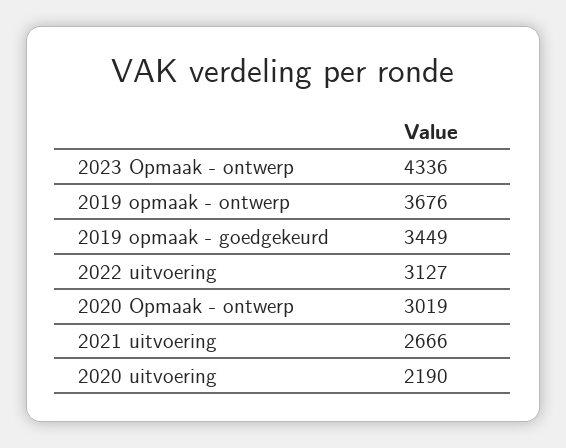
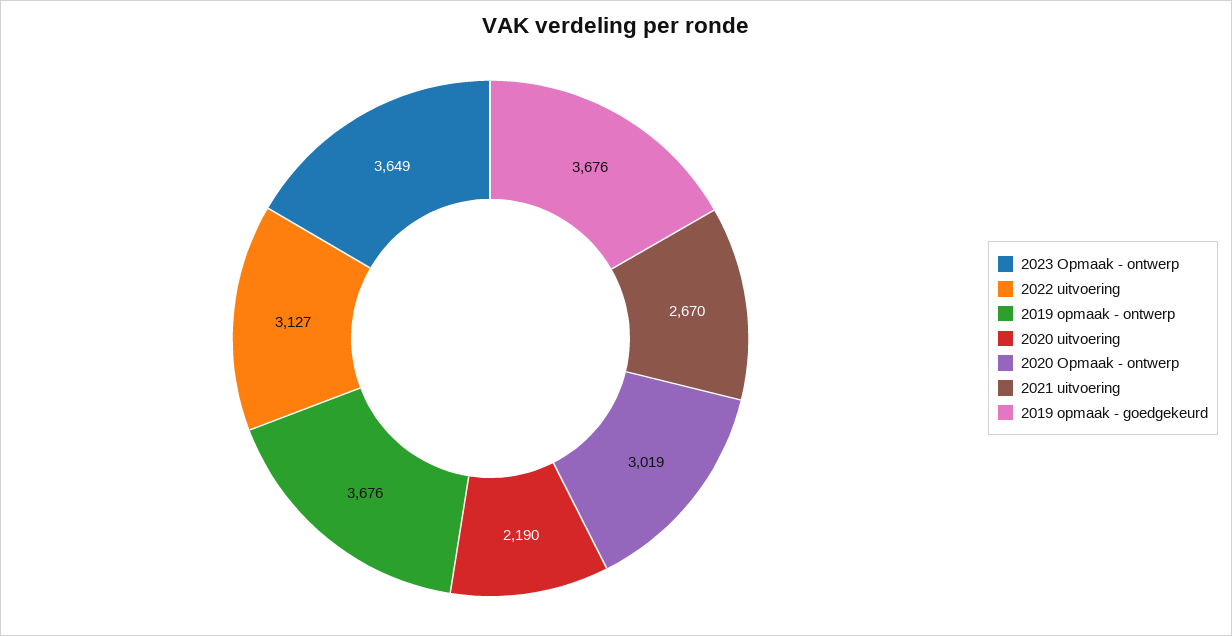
2023 Opmaak - ontwerp: 4336 -> 3649
2019 opmaak - goedgekeurd: 3449 -> 3676
2021 uitvoering: 2666 -> 2670

